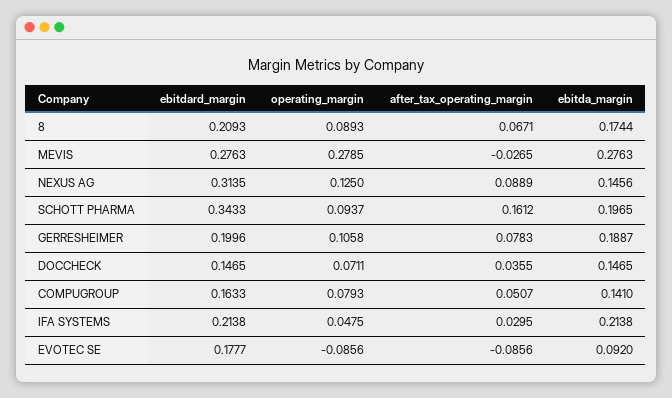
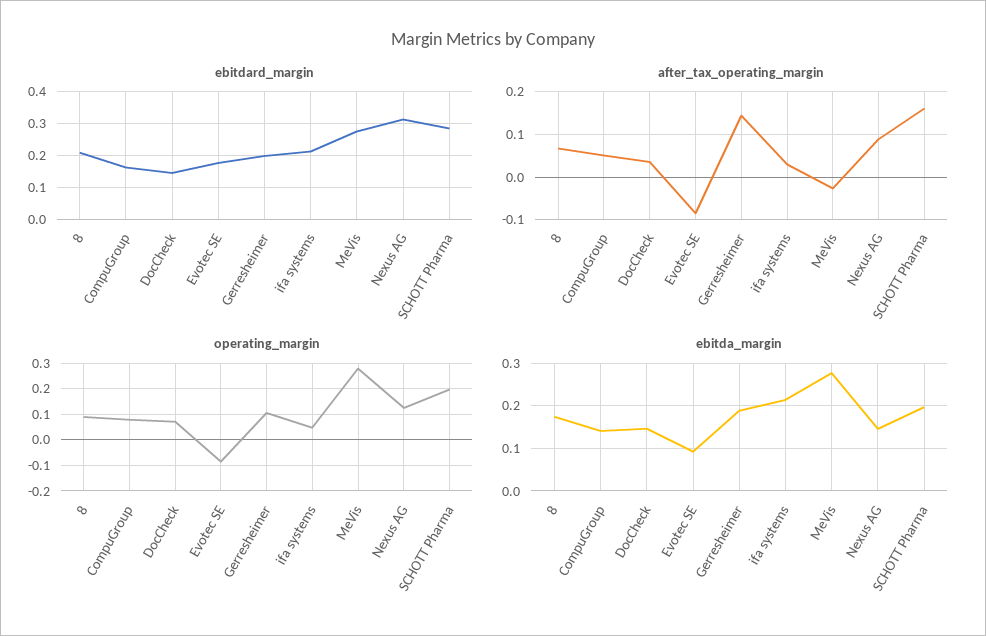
ebitdard_margin, SCHOTT PHARMA: 0.3433 -> 0.28
operating_margin, SCHOTT PHARMA: 0.0937 -> 0.2
after_tax_operating_margin, GERRESHEIMER: 0.0783 -> 0.14

